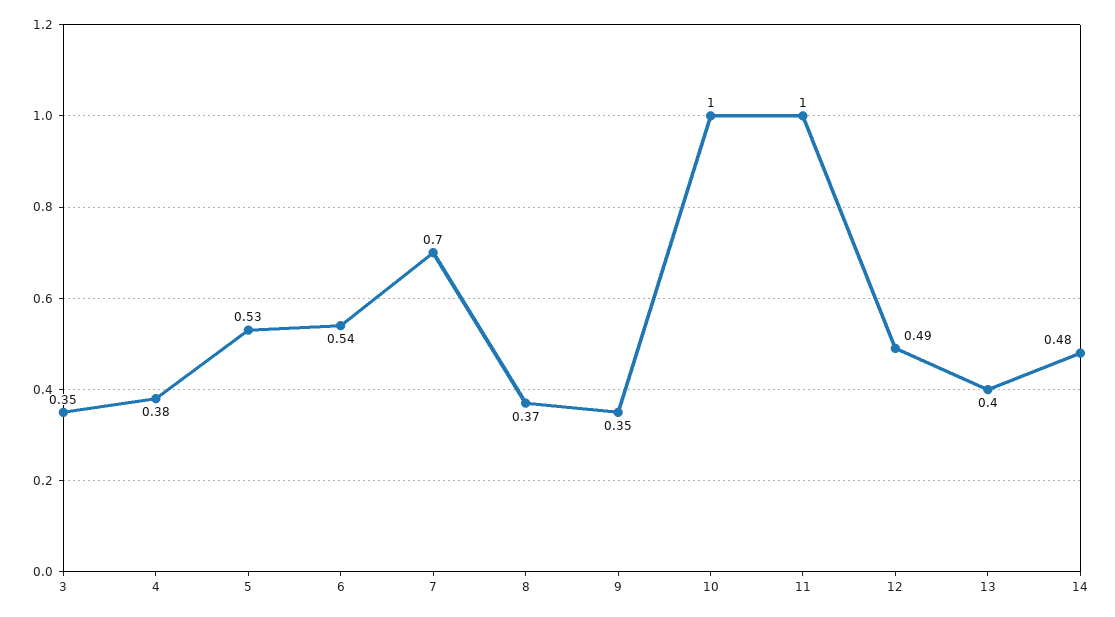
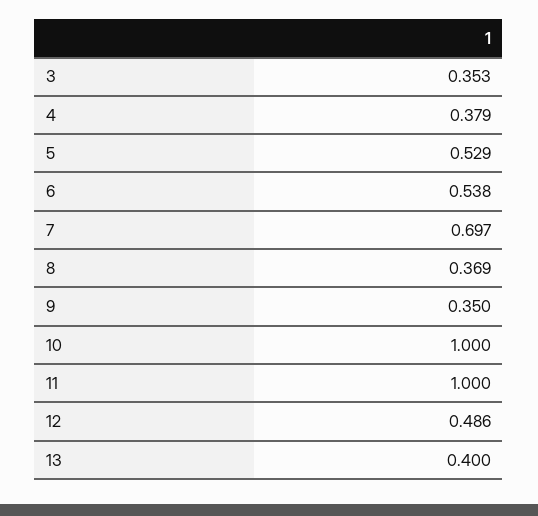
14: 0.48 -> none

